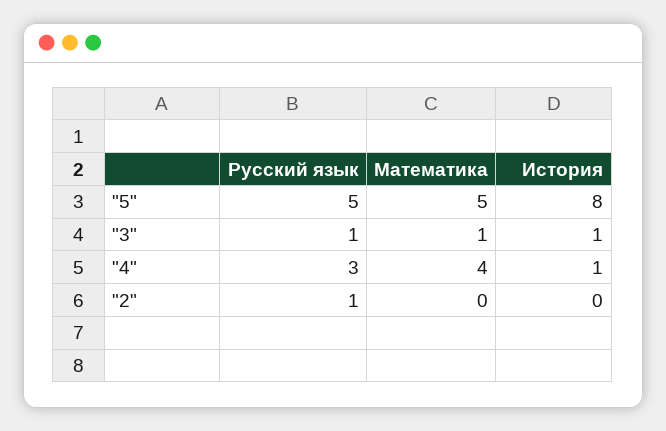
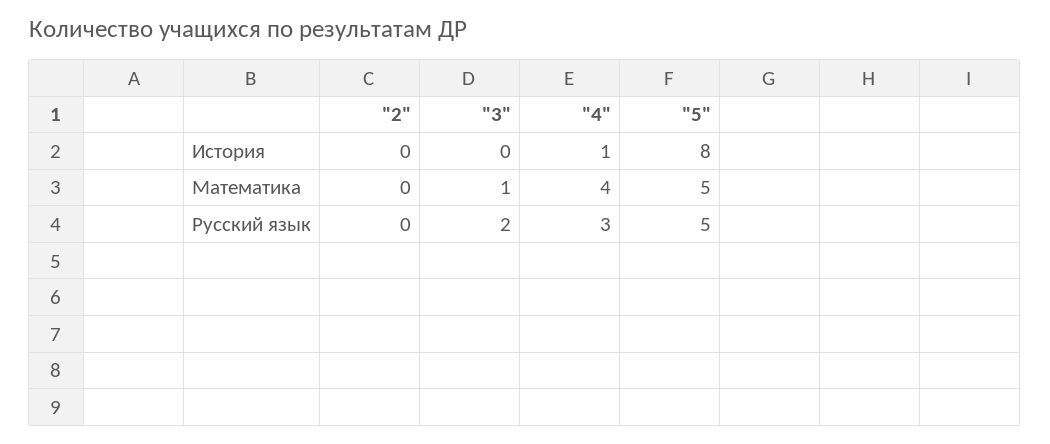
Русский язык, "3": 1 -> 2
История, "3": 1 -> 0
Русский язык, "2": 1 -> 0

